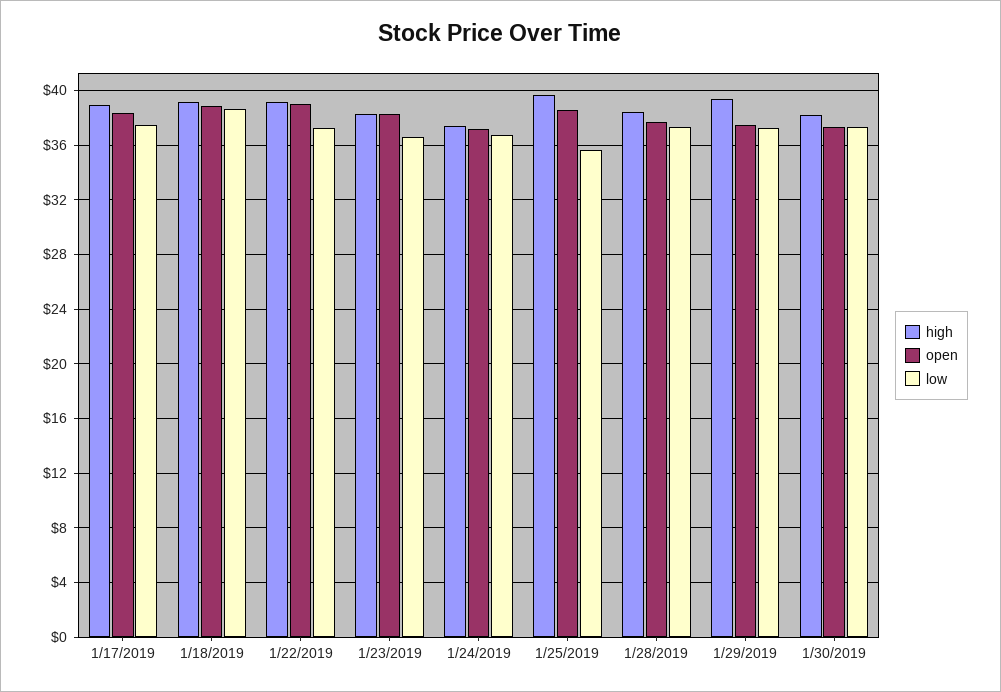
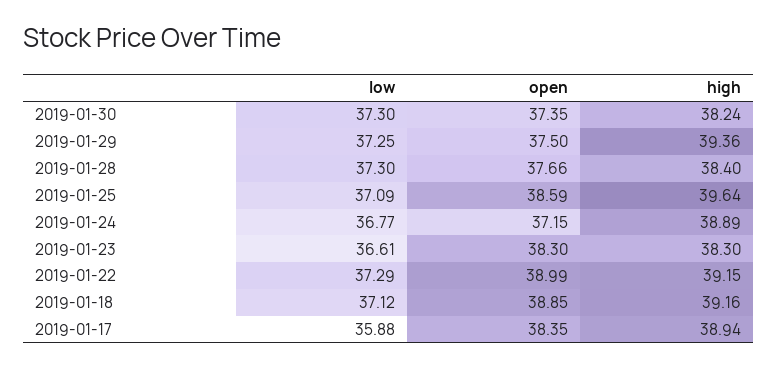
low, 1/17/2019: 37.5 -> 35.88
low, 1/18/2019: 38.5 -> 37.12
high, 1/24/2019: 37.5 -> 38.89
low, 1/25/2019: 35.5 -> 37.09

